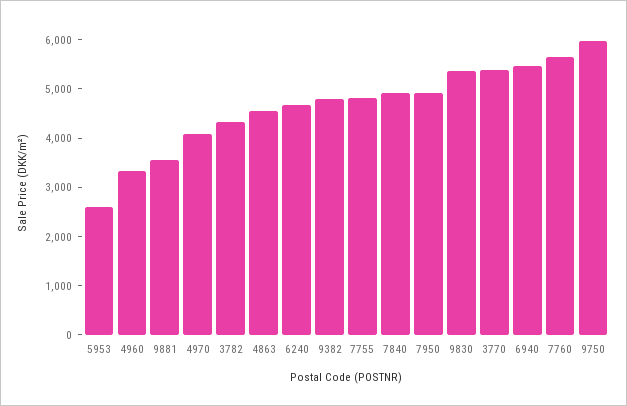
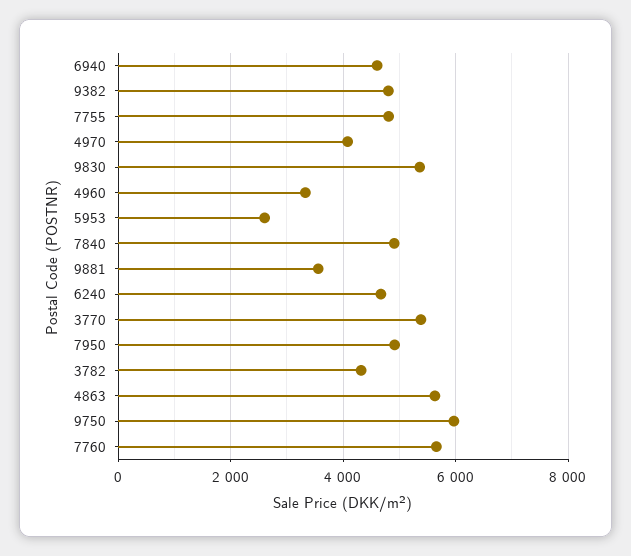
4863: 4600 -> 5600
6940: 5400 -> 4600

